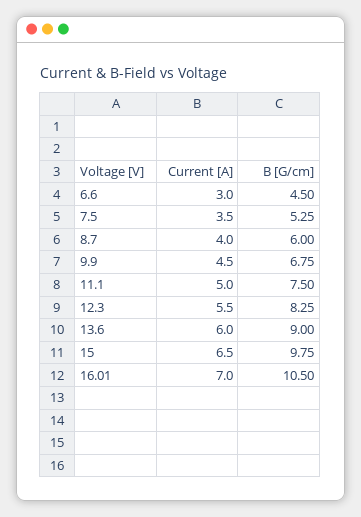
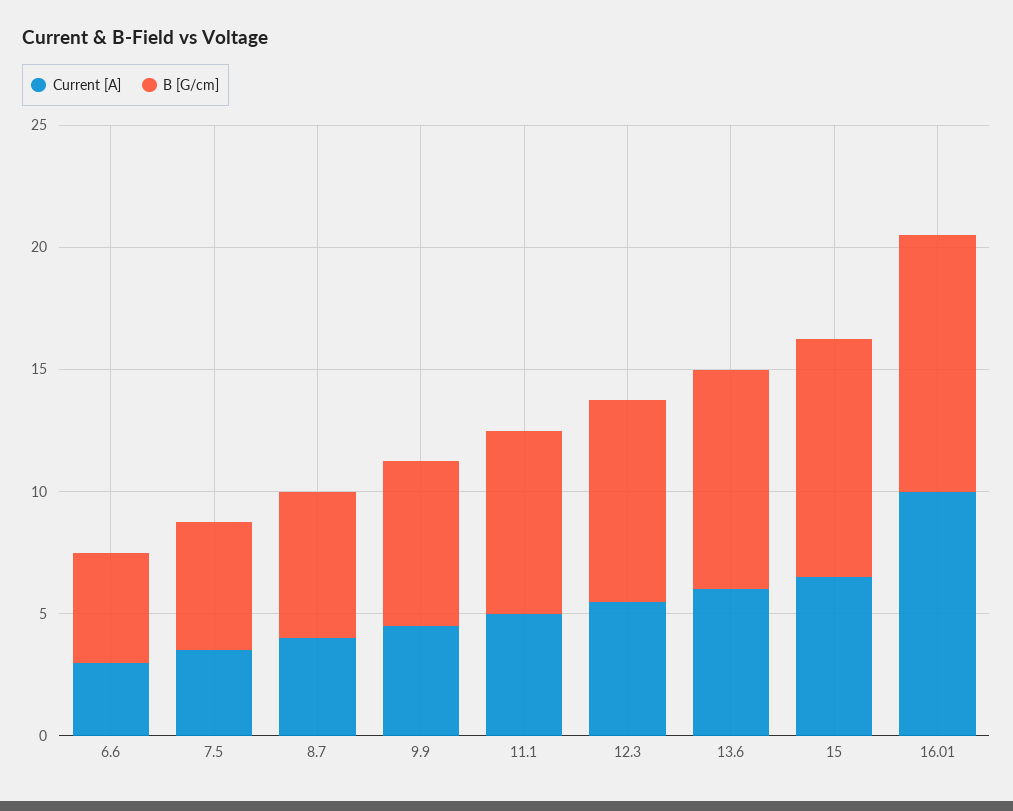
Current [A], 16.01: 7 -> 10

